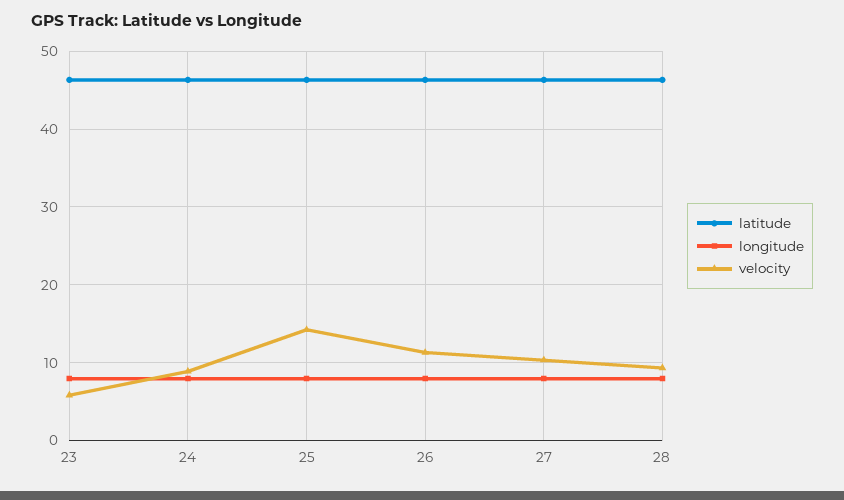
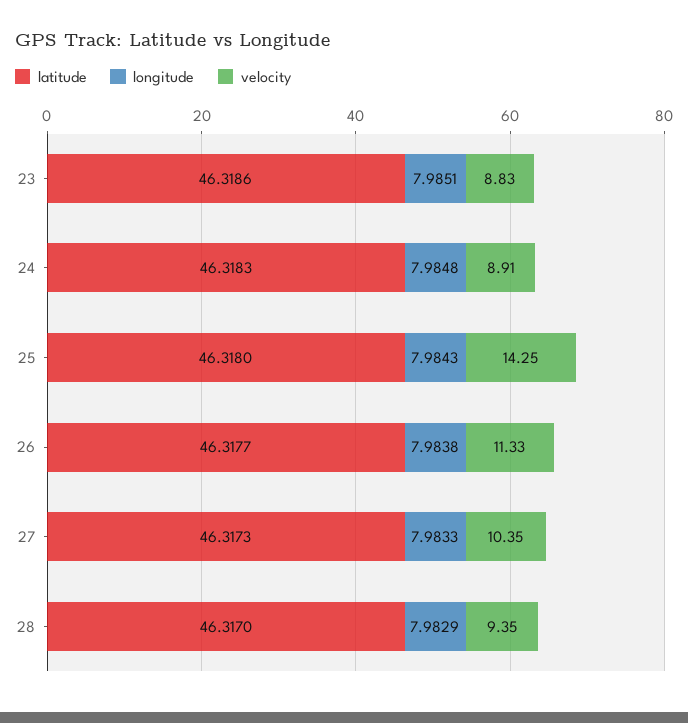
velocity, 23: 6 -> 8.83

